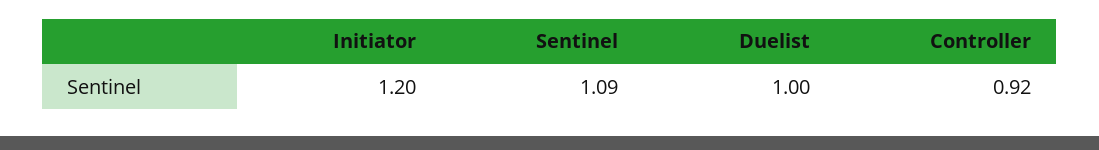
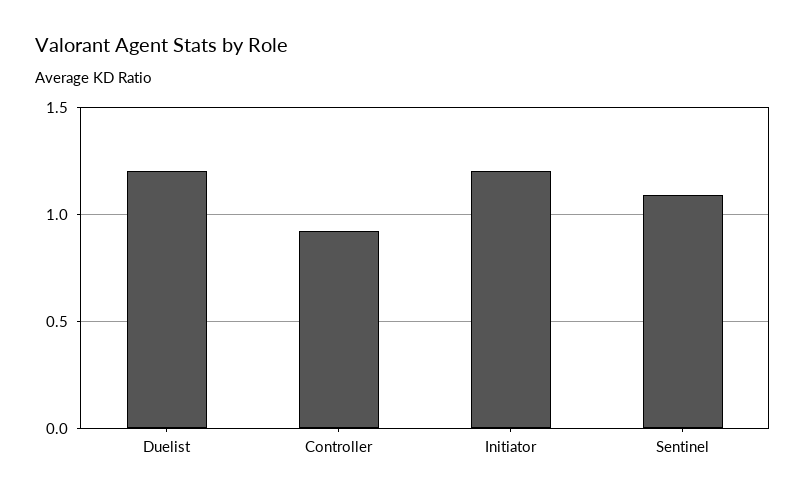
Duelist: 1 -> 1.2

